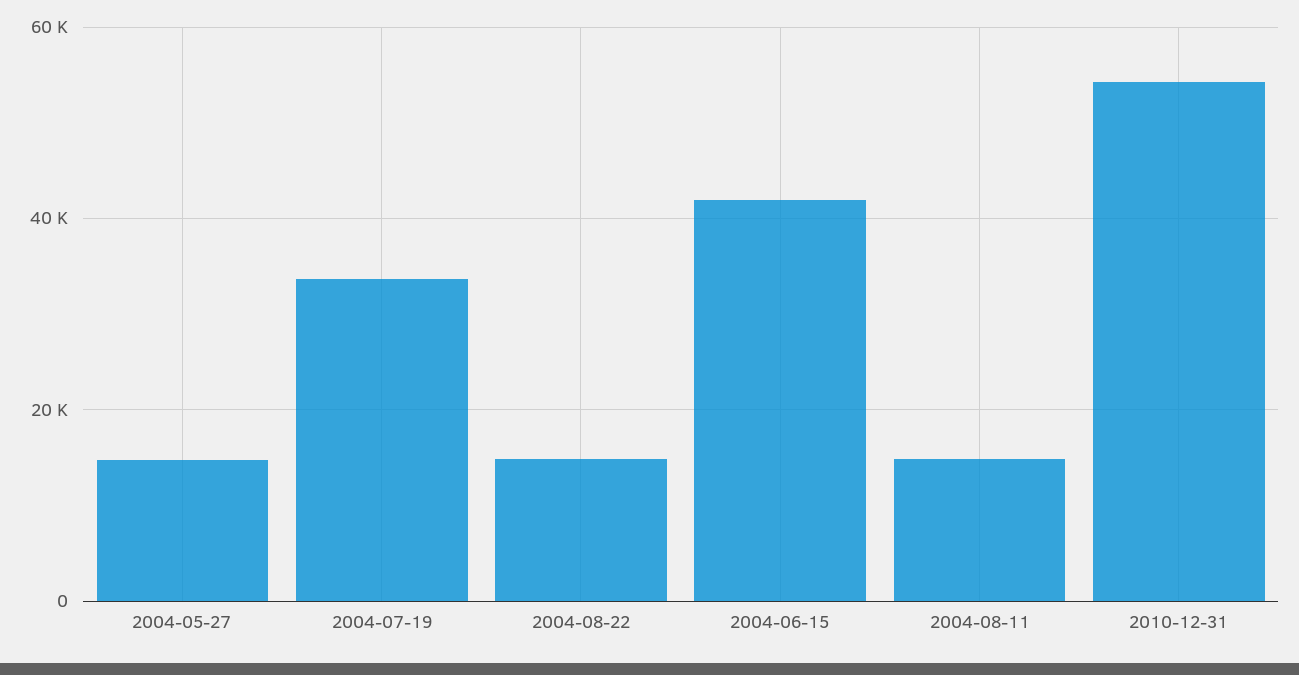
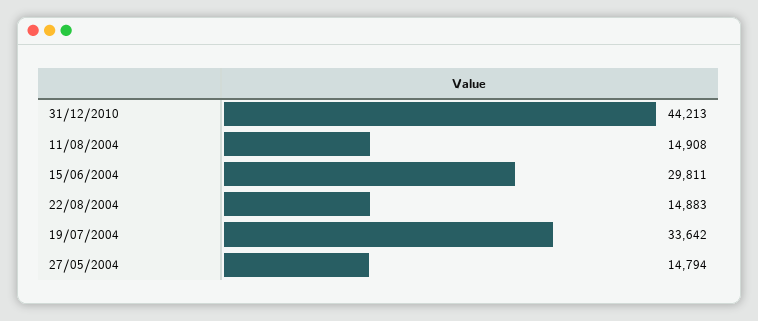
2004-06-15: 42000 -> 29811
2010-12-31: 54000 -> 44213

